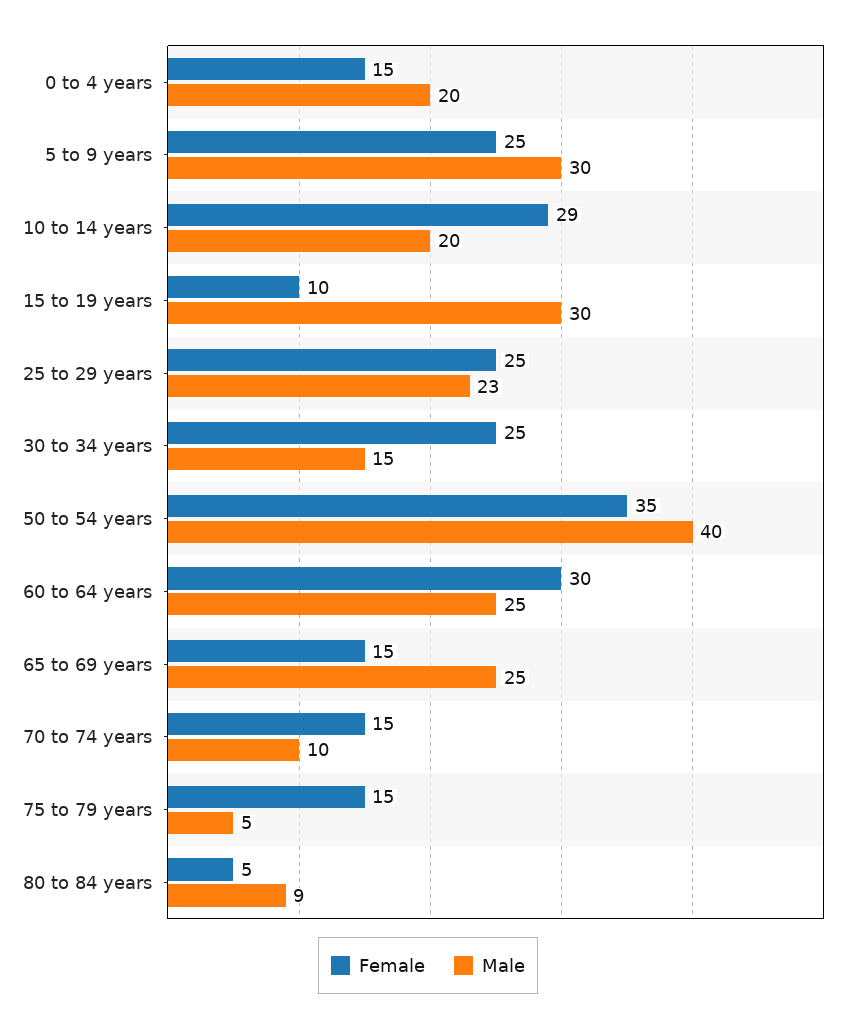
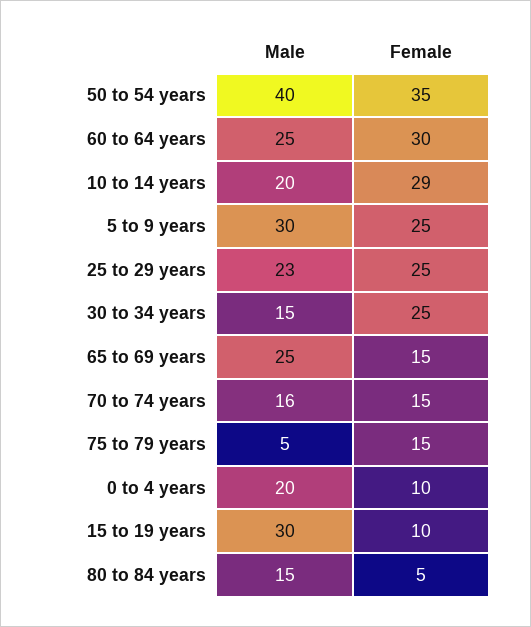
Female, 0 to 4 years: 15 -> 10
Male, 70 to 74 years: 10 -> 16
Male, 80 to 84 years: 9 -> 15

